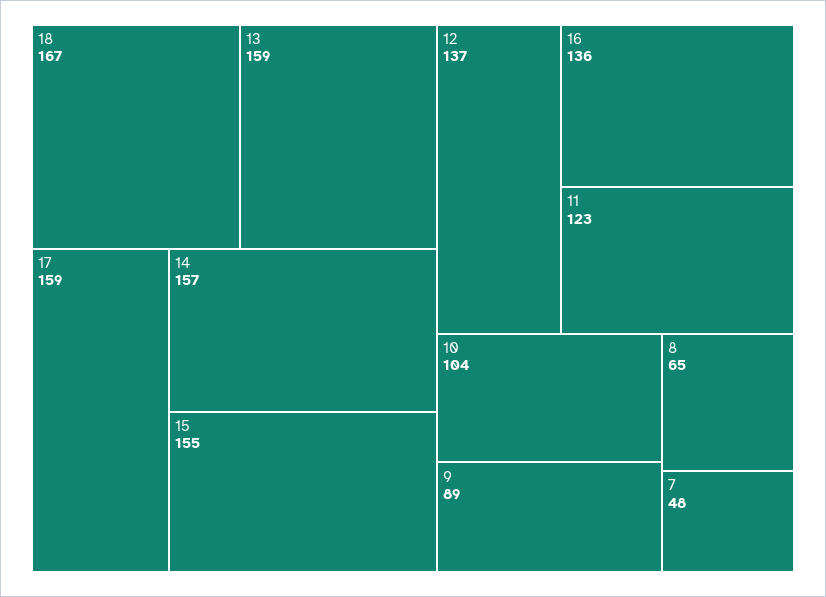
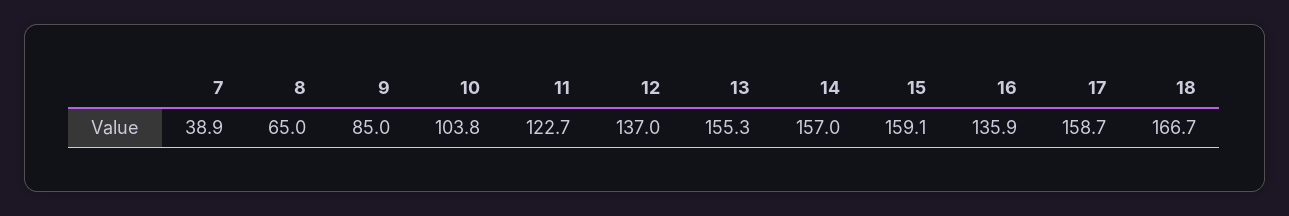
13: 159 -> 155.3
15: 155 -> 159.1
9: 89 -> 85
7: 48 -> 38.9

